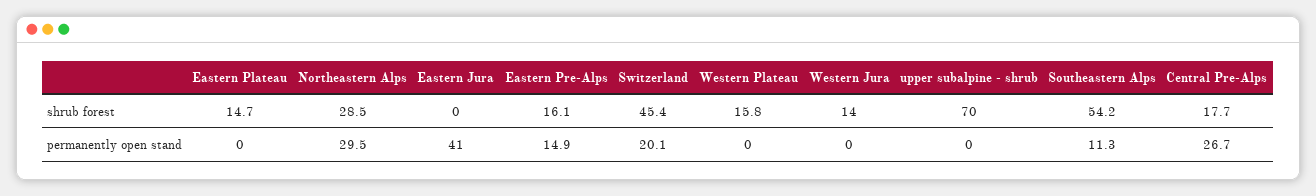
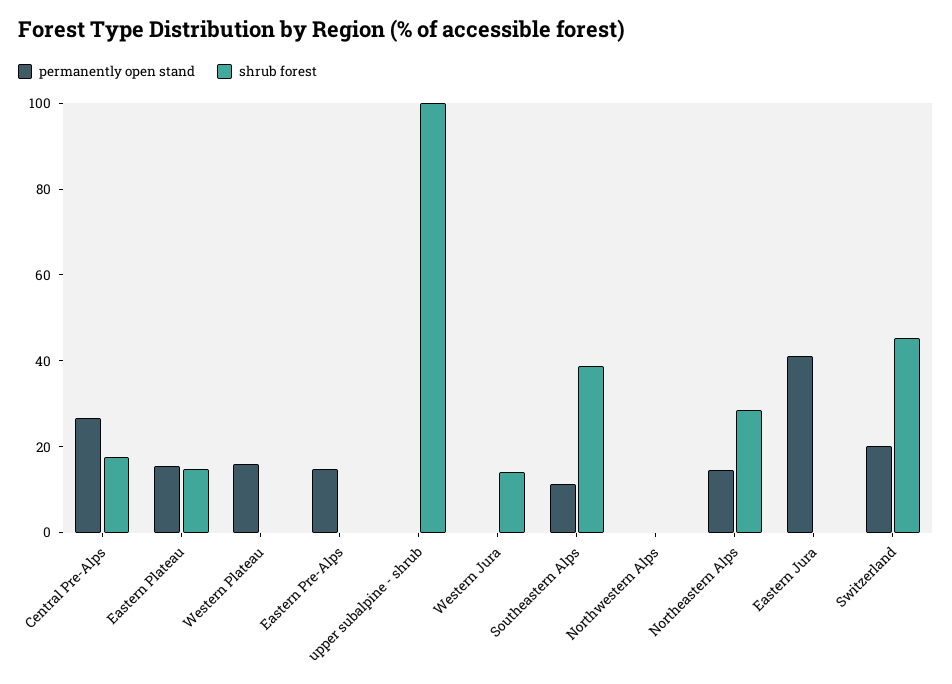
shrub forest, Eastern Pre-Alps: 16.1 -> 0
shrub forest, Western Plateau: 15.8 -> 0
shrub forest, upper subalpine - shrub: 70 -> 100
shrub forest, Southeastern Alps: 54.2 -> 40
permanently open stand, Eastern Plateau: 0 -> 15
permanently open stand, Northeastern Alps: 29.5 -> 15
permanently open stand, Western Plateau: 0 -> 15
permanently open stand, Northwestern Alps: none -> 0
shrub forest, Northwestern Alps: none -> 0

